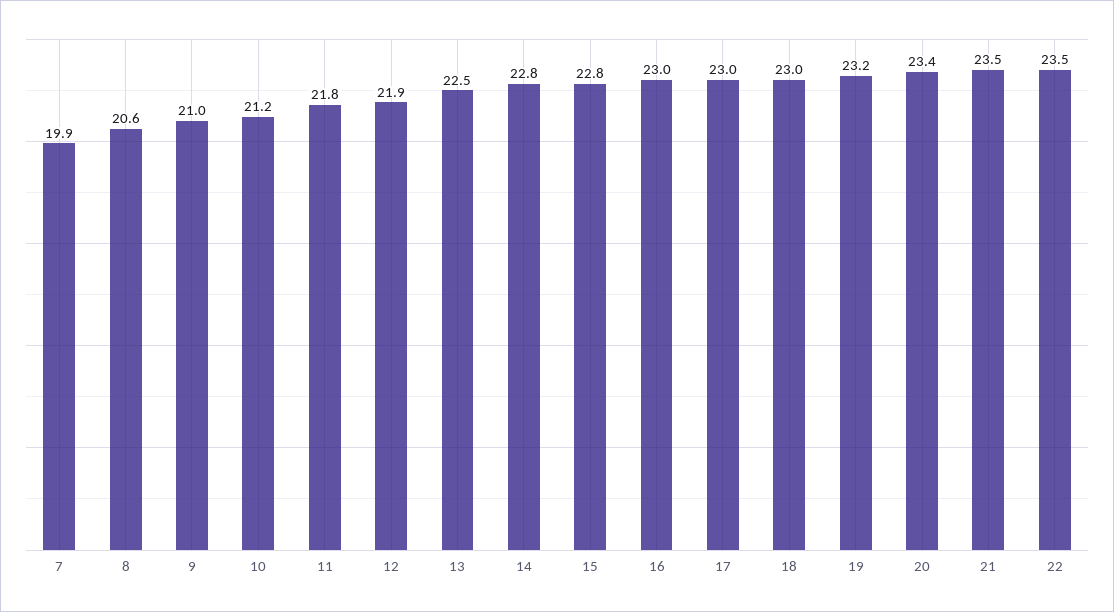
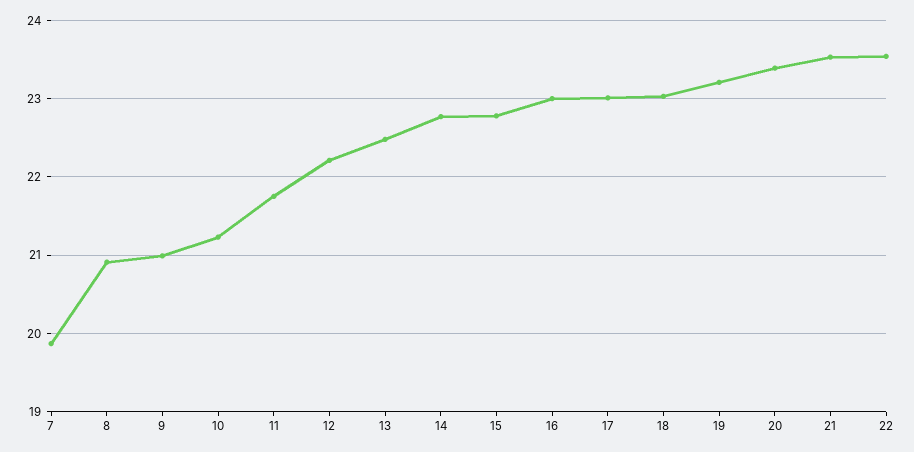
8: 20.6 -> 20.9
12: 21.9 -> 22.2

